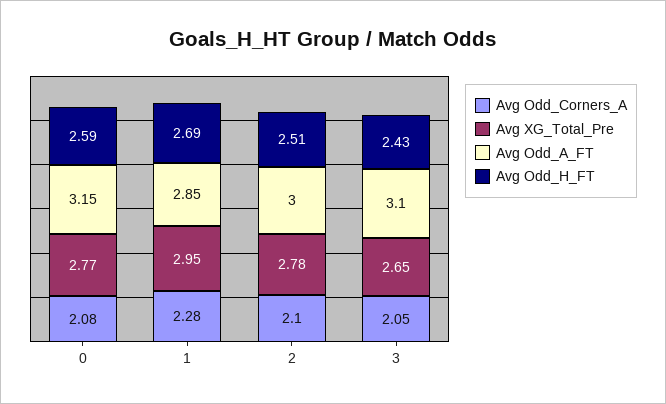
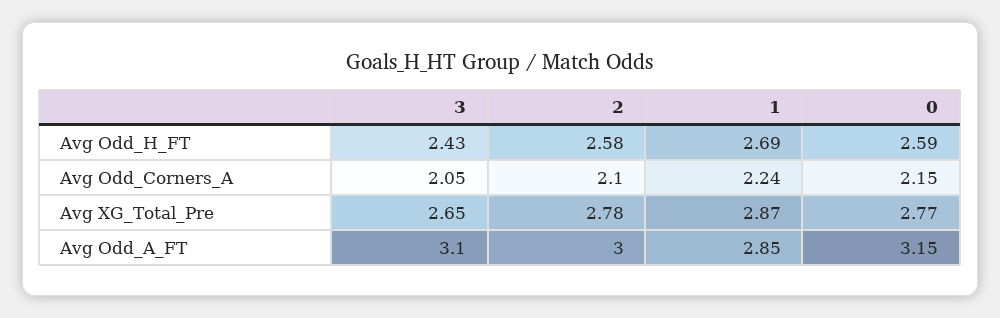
Avg Odd_Corners_A, 0: 2.08 -> 2.15
Avg Odd_Corners_A, 1: 2.28 -> 2.24
Avg XG_Total_Pre, 1: 2.95 -> 2.87
Avg Odd_H_FT, 2: 2.51 -> 2.58

